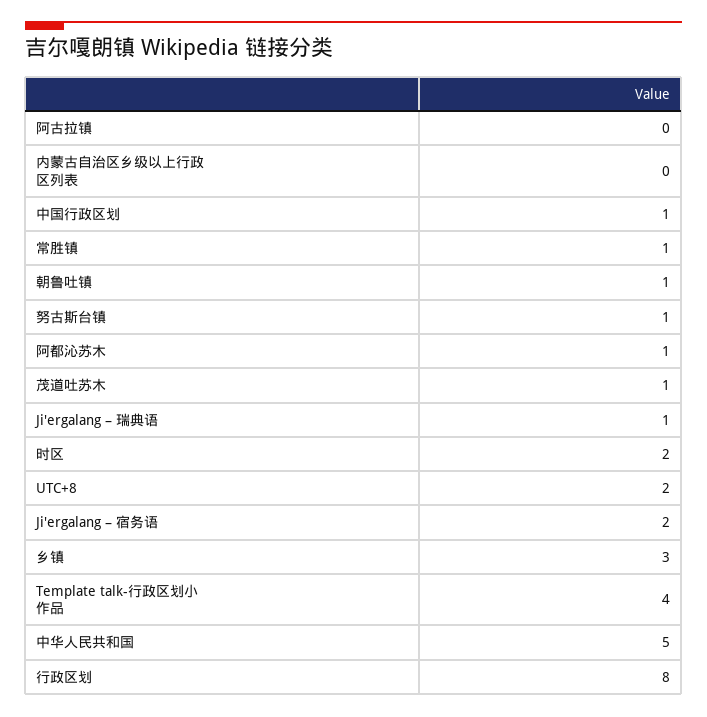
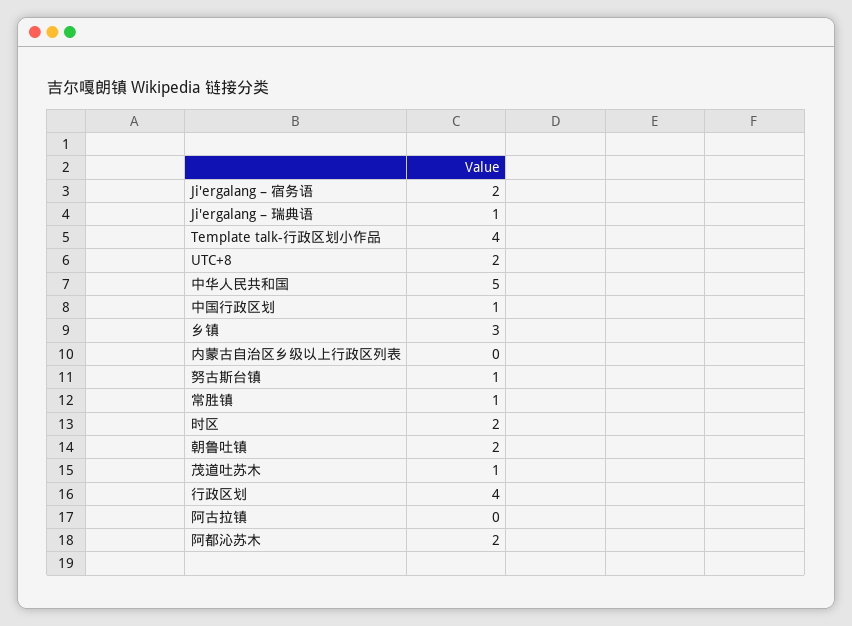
朝鲁吐镇: 1 -> 2
阿都沁苏木: 1 -> 2
行政区划: 8 -> 4

